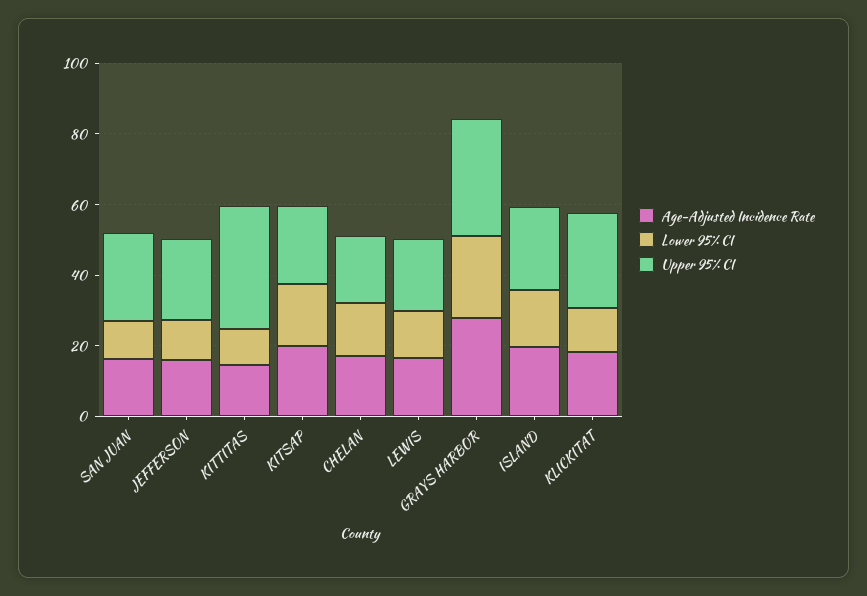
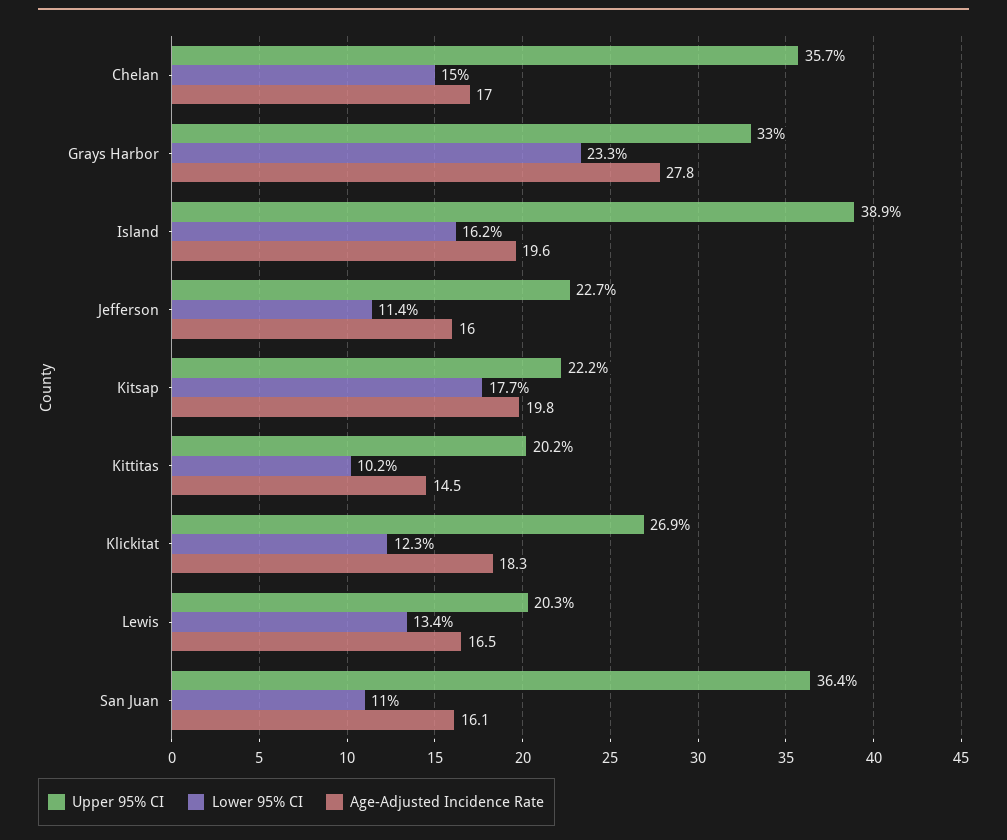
Upper 95% CI, SAN JUAN: 25 -> 36.4
Upper 95% CI, KITTITAS: 35 -> 20.2
Upper 95% CI, CHELAN: 20 -> 35.7
Upper 95% CI, ISLAND: 25 -> 38.9

